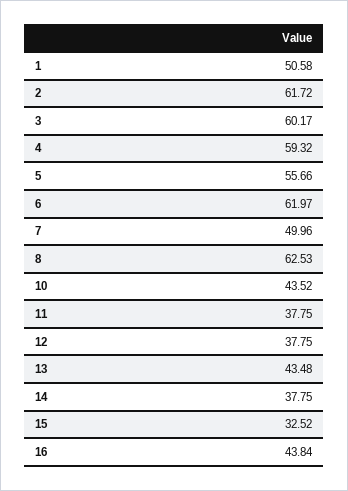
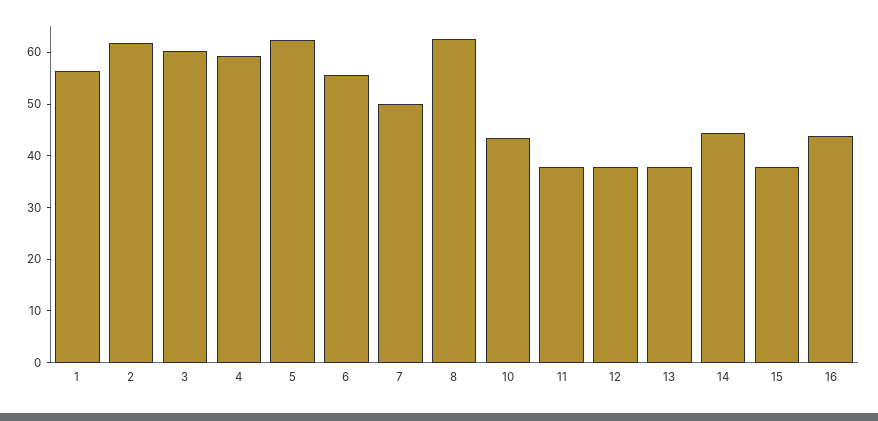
1: 50.58 -> 56
5: 55.66 -> 62
6: 61.97 -> 56
13: 43.48 -> 38
14: 37.75 -> 44
15: 32.52 -> 38

